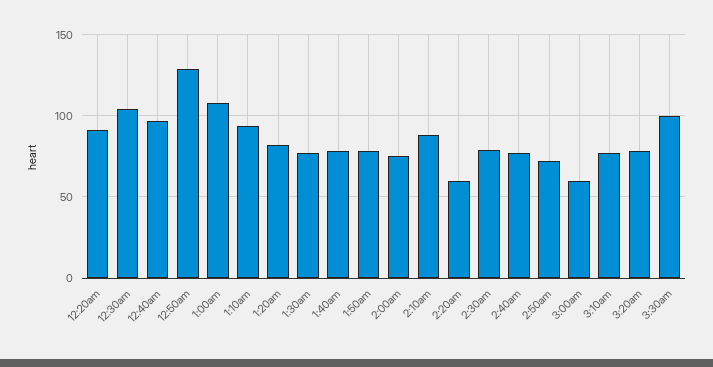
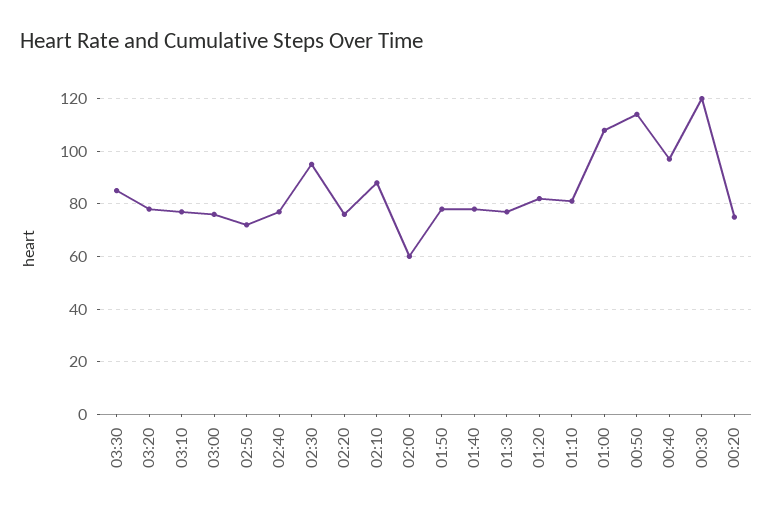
12:20am: 90 -> 75
12:30am: 105 -> 120
12:50am: 130 -> 115
1:10am: 95 -> 80
2:00am: 75 -> 60
2:20am: 60 -> 75
2:30am: 80 -> 95
3:00am: 60 -> 75
3:30am: 100 -> 85

